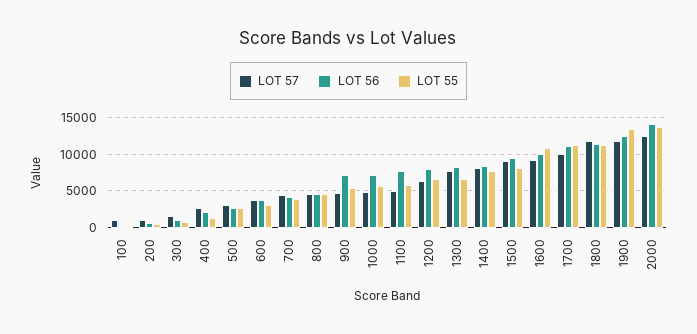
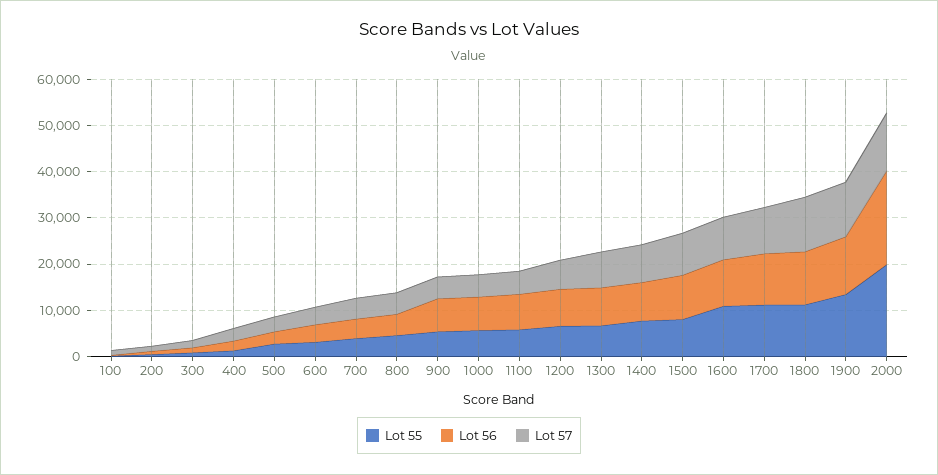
LOT 56, 2000: 14000 -> 20000
LOT 55, 2000: 14000 -> 20000

